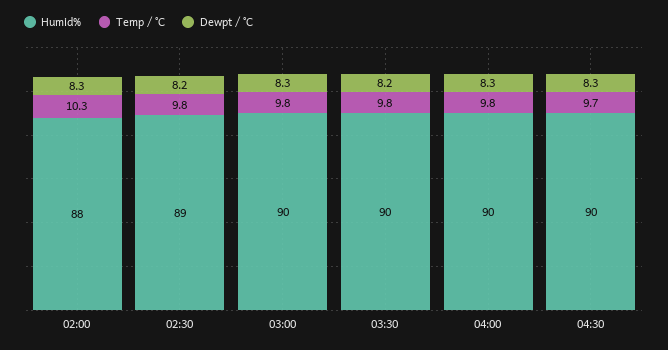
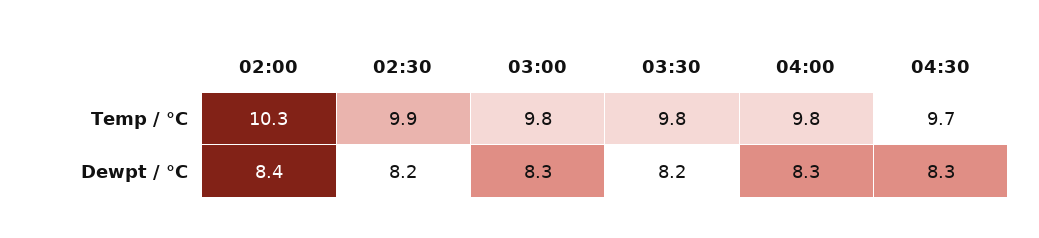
Humid%, 02:00: 88 -> none
Dewpt / °C, 02:00: 8.3 -> 8.4
Humid%, 02:30: 89 -> none
Temp / °C, 02:30: 9.8 -> 9.9
Humid%, 03:00: 90 -> none
Humid%, 03:30: 90 -> none
Humid%, 04:00: 90 -> none
Humid%, 04:30: 90 -> none

